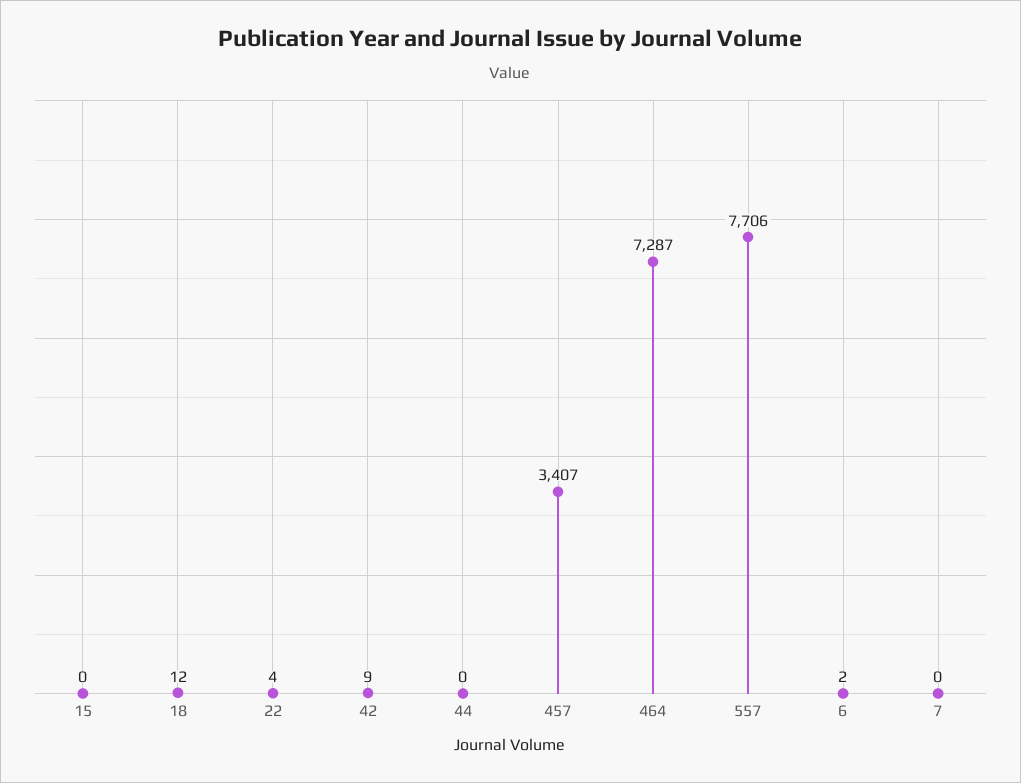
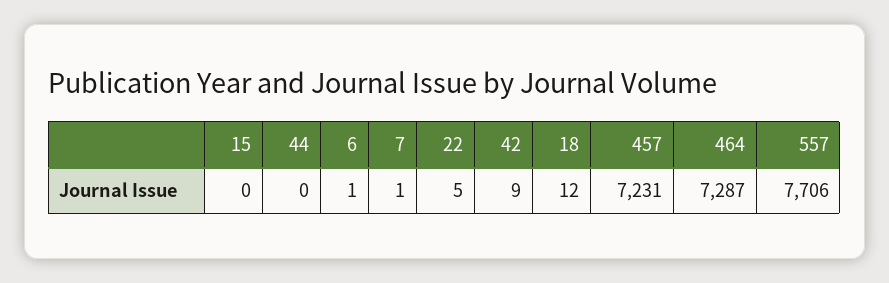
22: 4 -> 5
457: 3407 -> 7231
6: 2 -> 1
7: 0 -> 1

